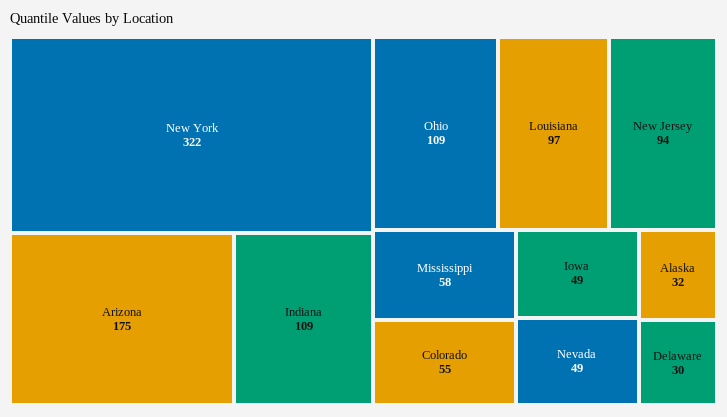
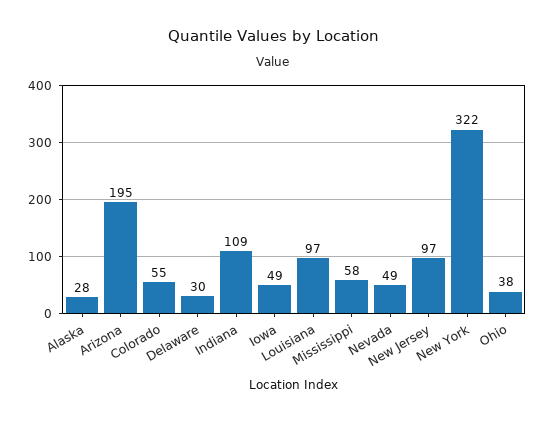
Arizona: 175 -> 195
Ohio: 109 -> 38
New Jersey: 94 -> 97
Alaska: 32 -> 28

